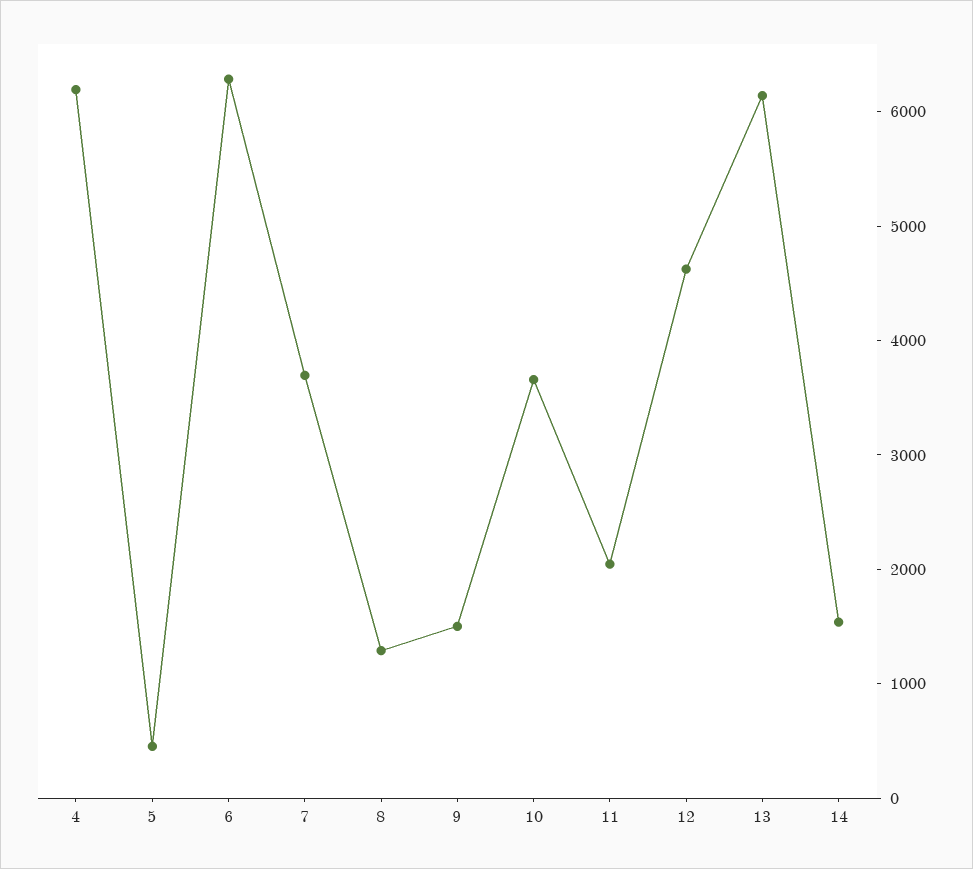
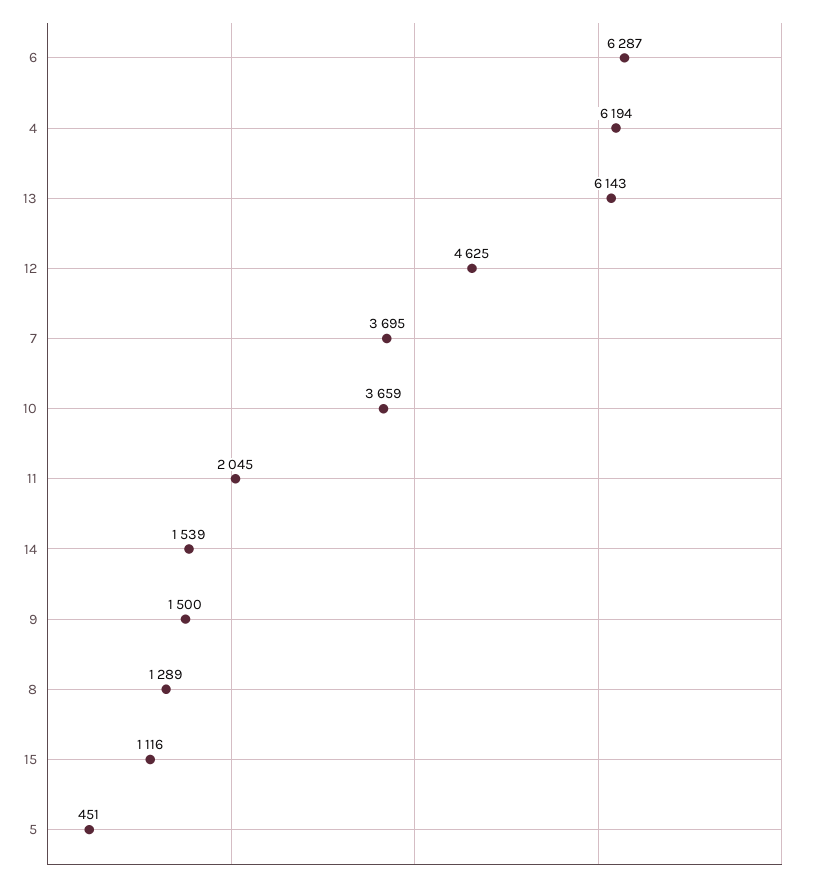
15: none -> 1116

